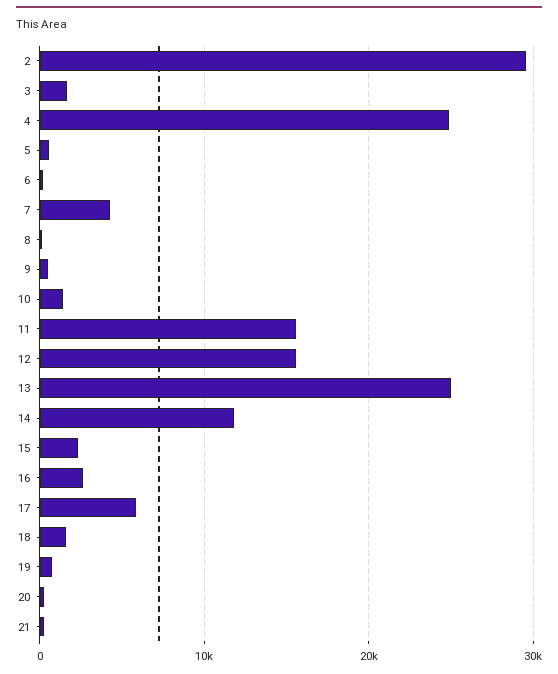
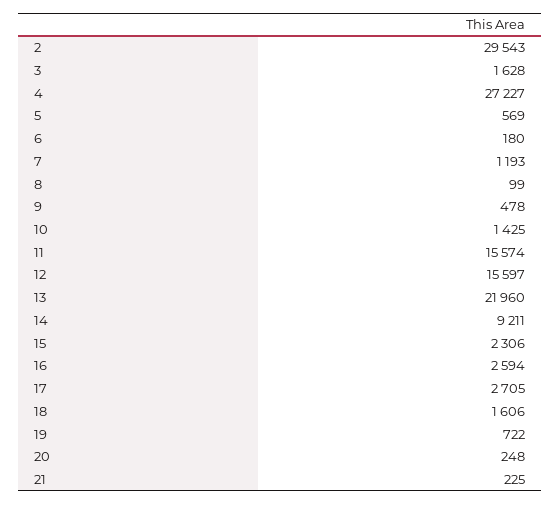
4: 25000 -> 27227
7: 4000 -> 1193
13: 25000 -> 21960
14: 12000 -> 9211
17: 6000 -> 2705

